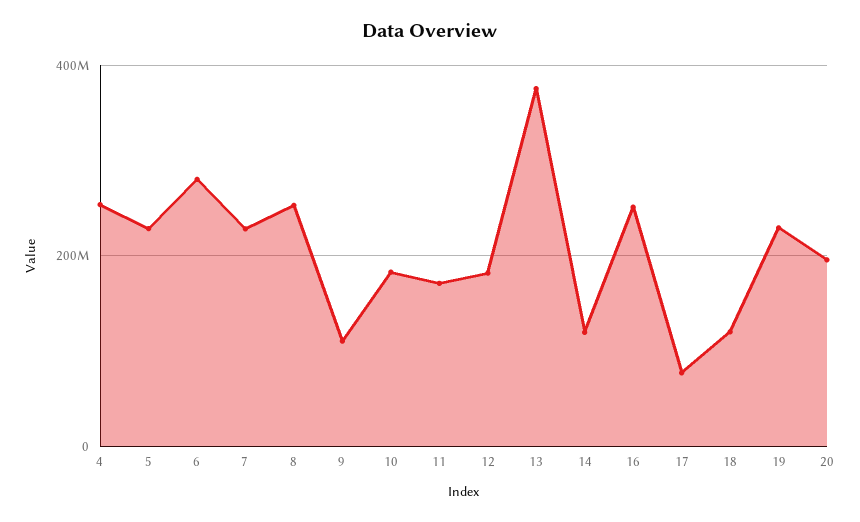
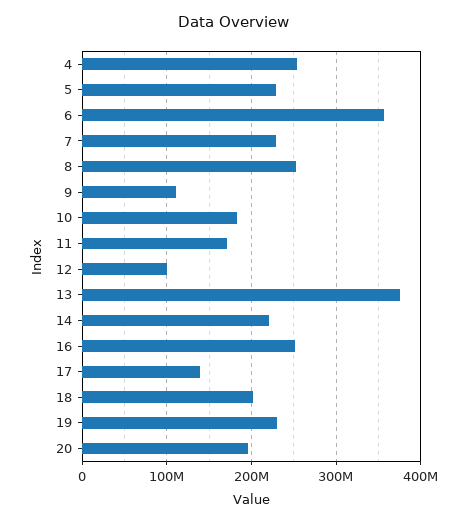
6: 280000000 -> 360000000
12: 180000000 -> 100000000
14: 120000000 -> 220000000
17: 80000000 -> 140000000
18: 120000000 -> 200000000

